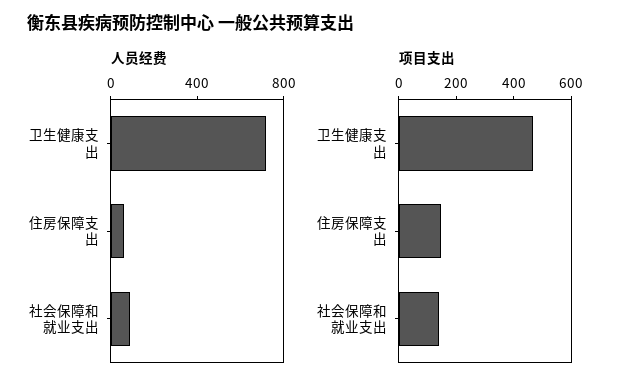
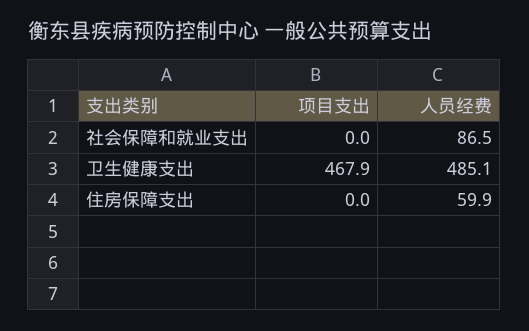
人员经费, 卫生健康支出: 700 -> 485.1
项目支出, 住房保障支出: 150 -> 0
项目支出, 社会保障和就业支出: 150 -> 0

